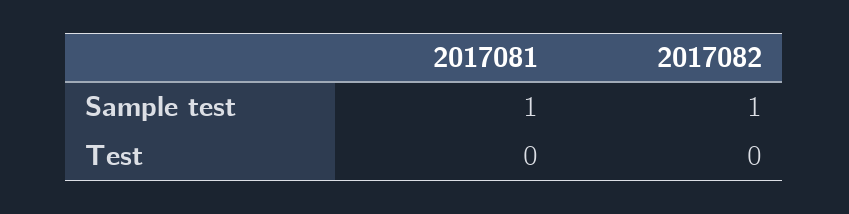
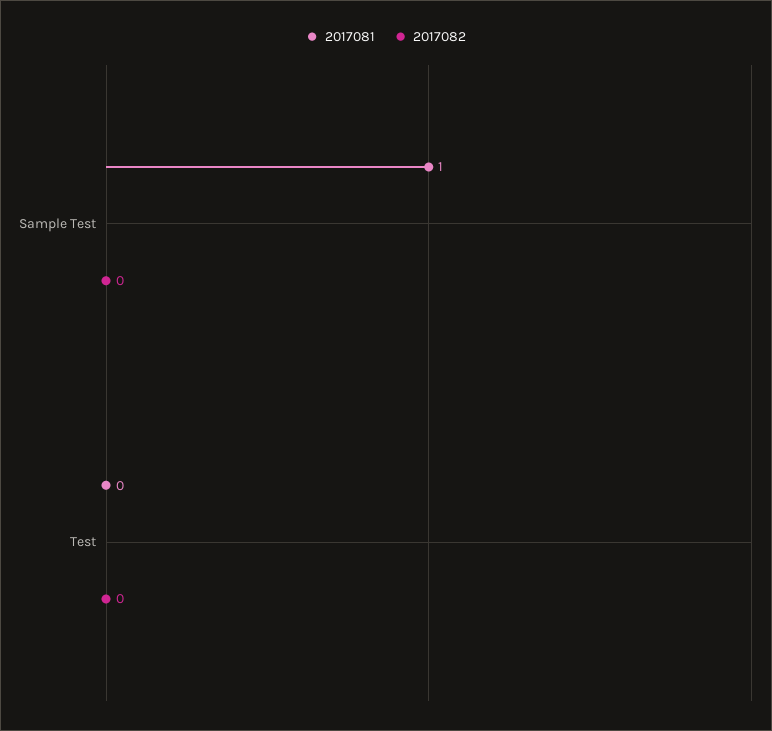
2017082, Sample test: 1 -> 0

